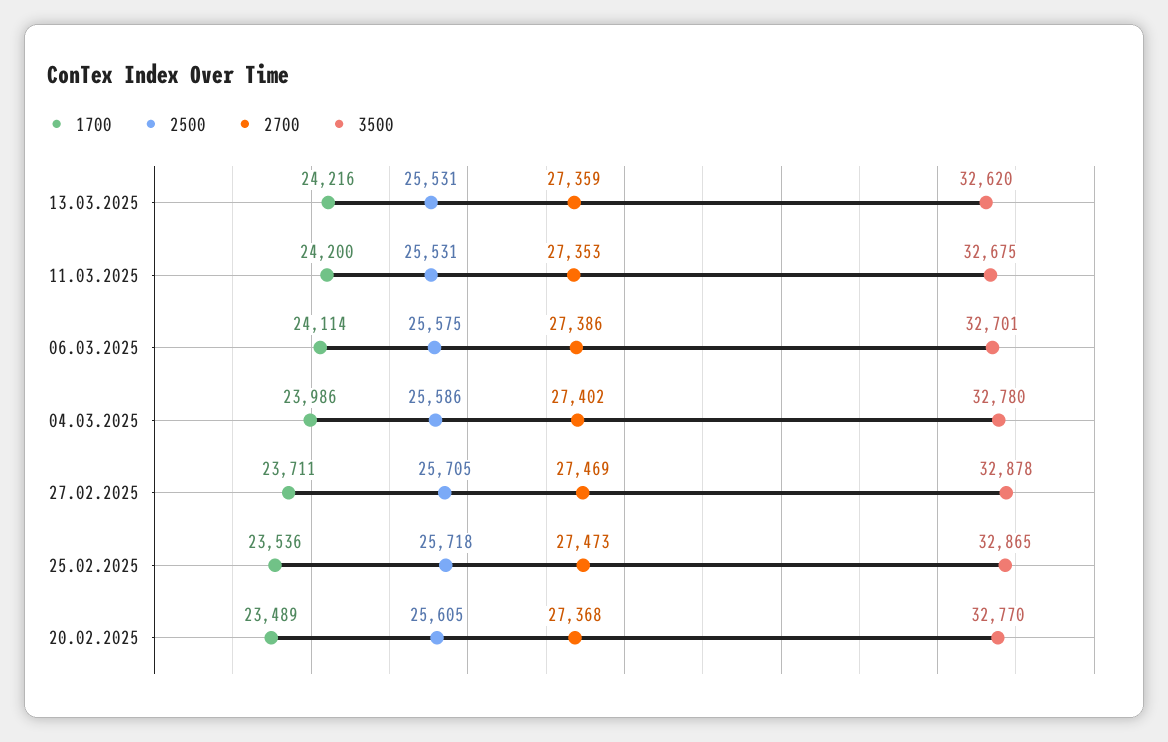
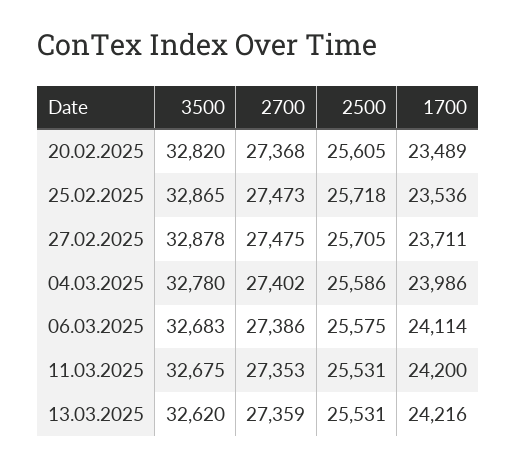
3500, 06.03.2025: 32701 -> 32683
2700, 27.02.2025: 27469 -> 27475
3500, 20.02.2025: 32770 -> 32820

